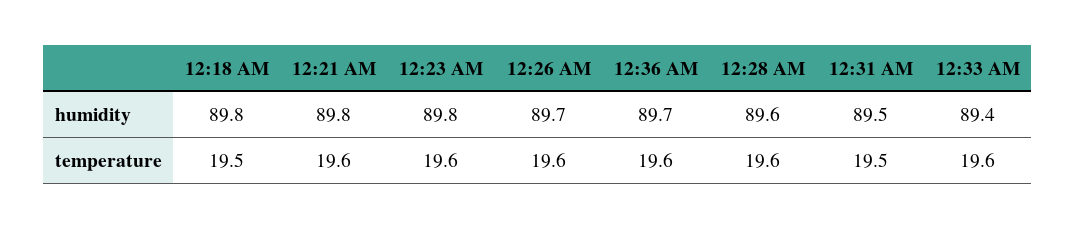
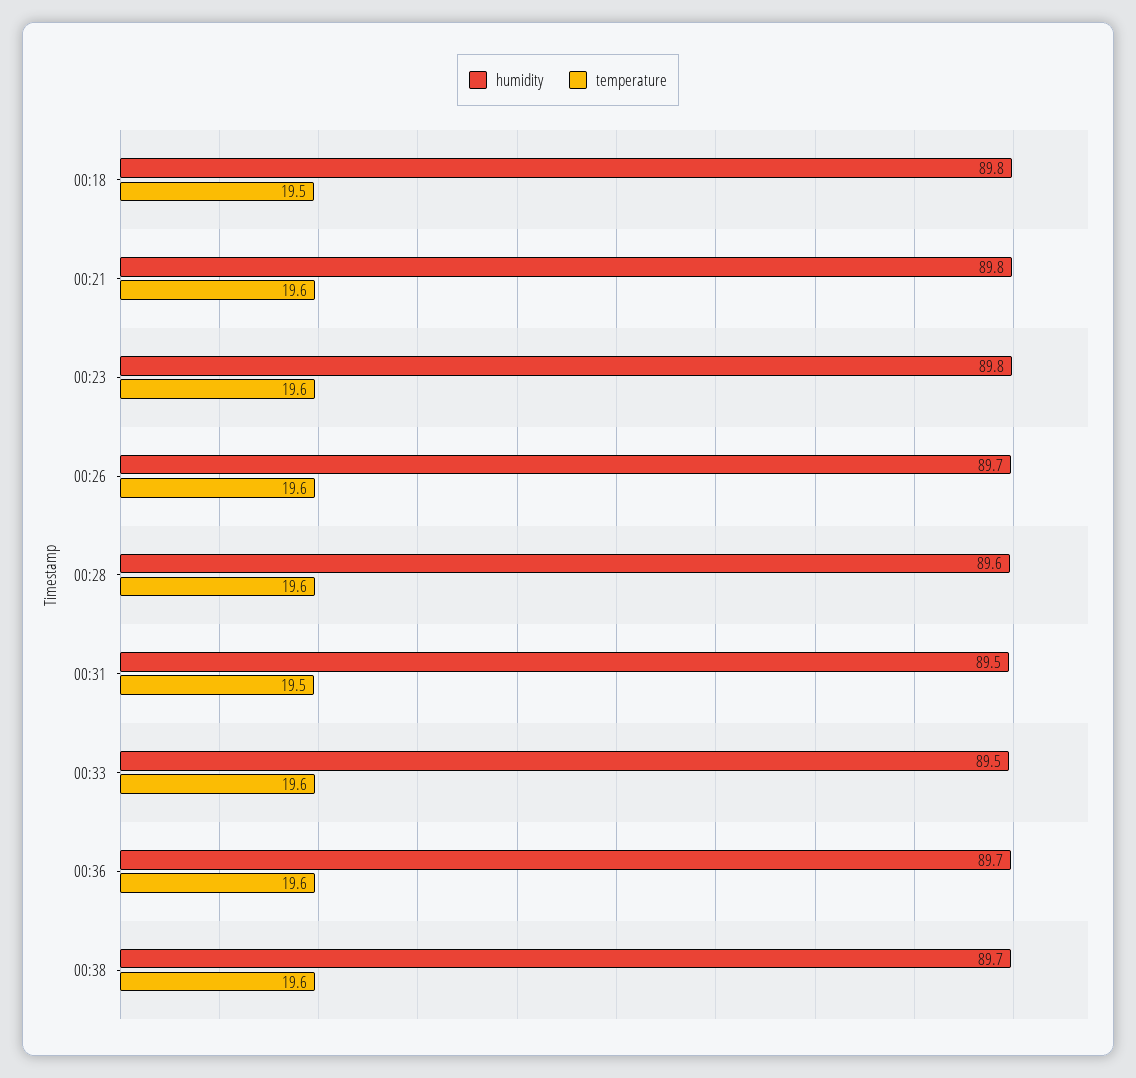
humidity, 12:33 AM: 89.4 -> 89.5
humidity, 00:38: none -> 89.7
temperature, 00:38: none -> 19.6

